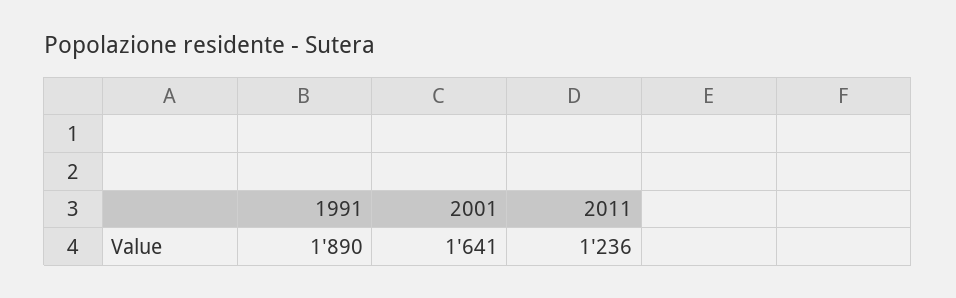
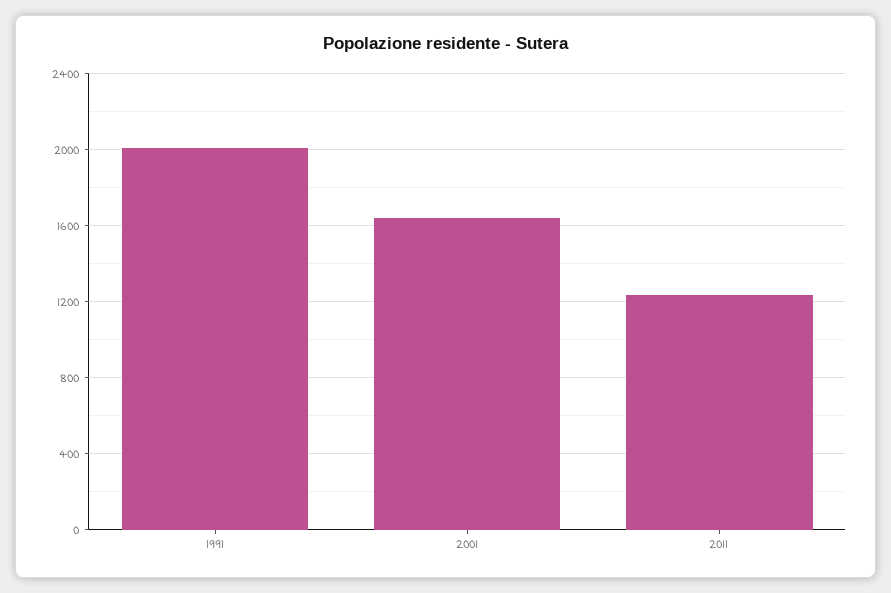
1991: 1890 -> 2000

